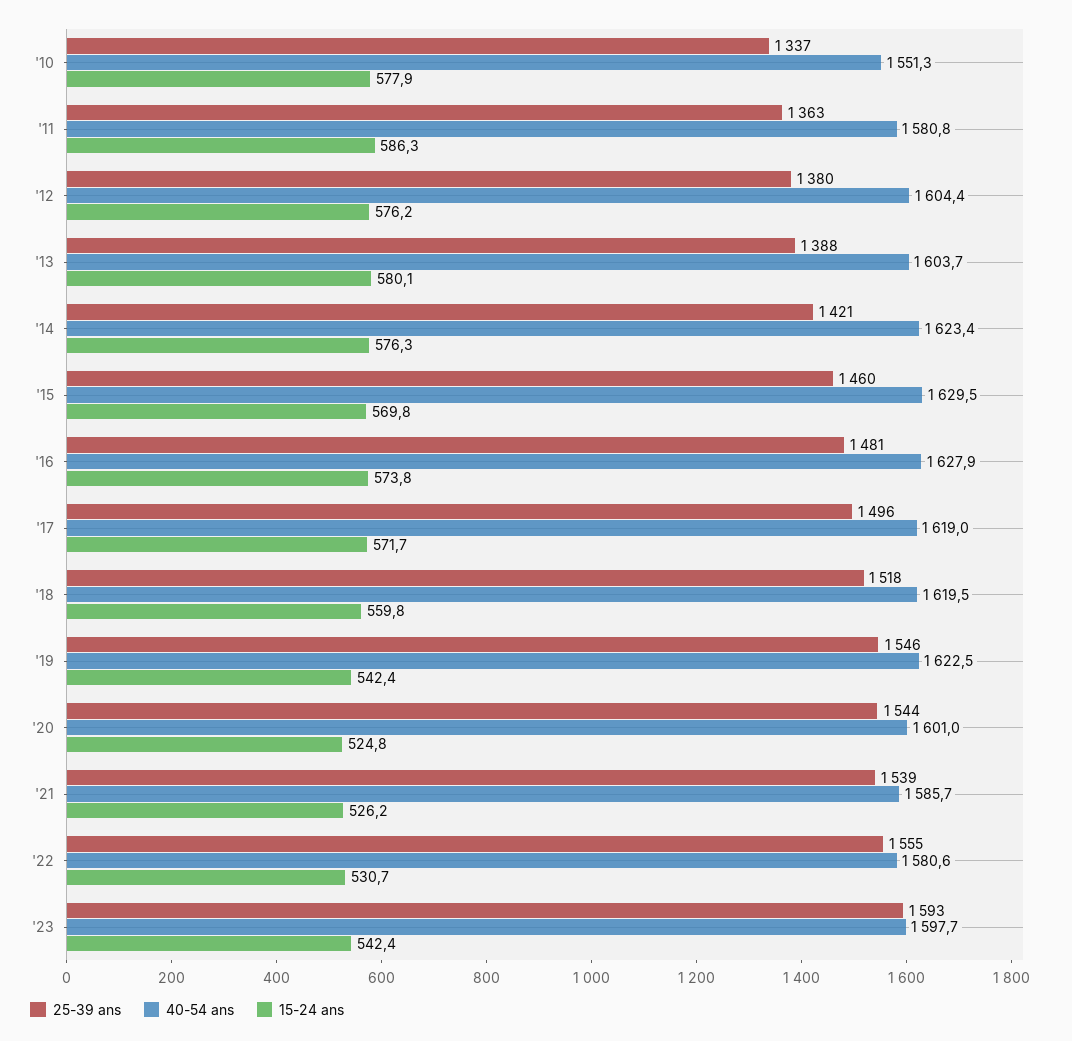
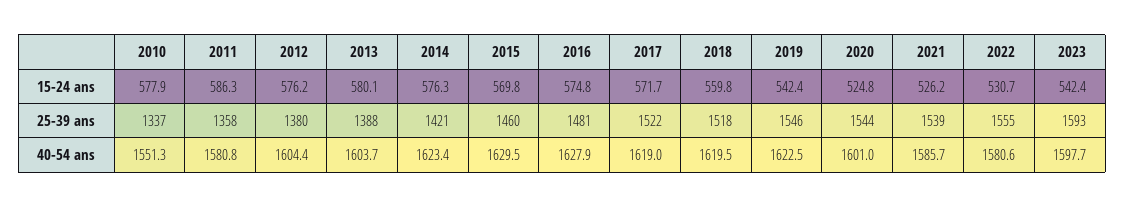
25-39 ans, '11: 1363 -> 1358
15-24 ans, '16: 573.8 -> 574.8
25-39 ans, '17: 1496 -> 1522

